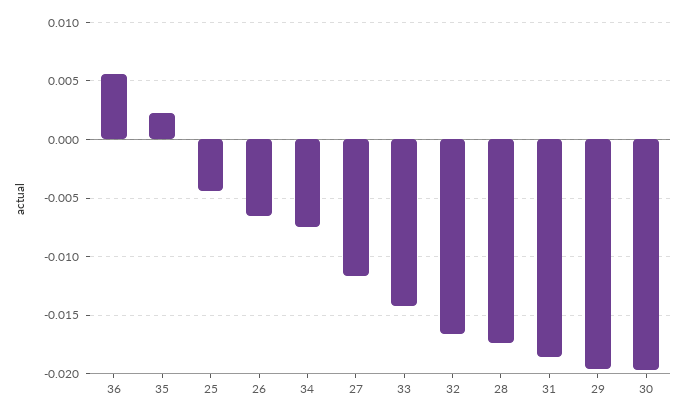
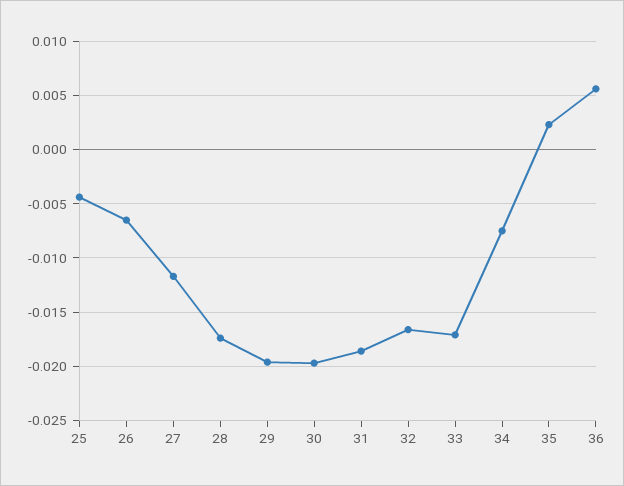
33: -0.014 -> -0.017

